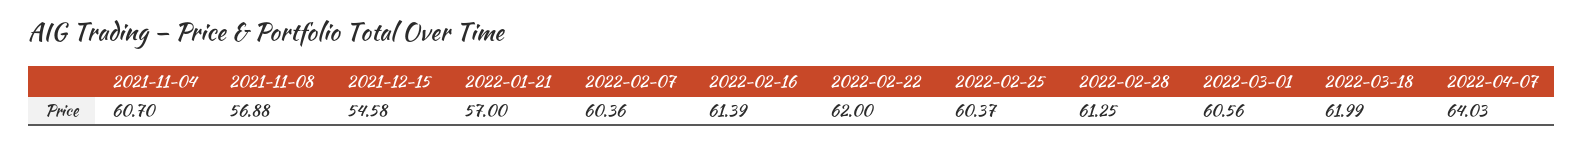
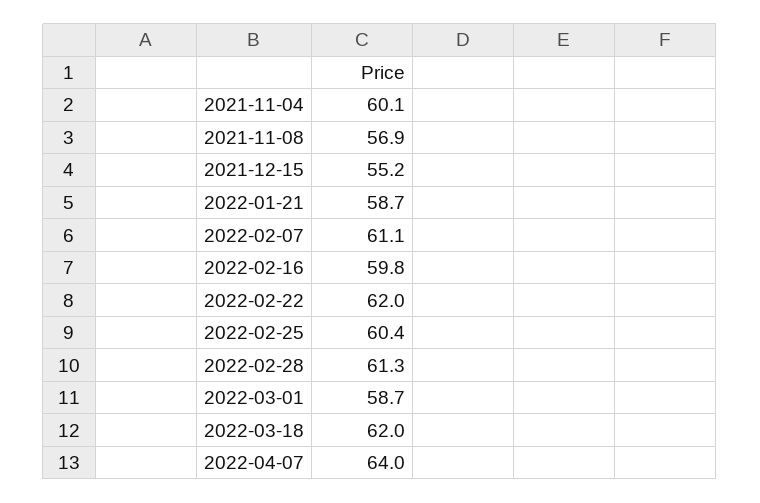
2021-11-04: 60.7 -> 60.1
2021-12-15: 54.58 -> 55.2
2022-01-21: 57 -> 58.7
2022-02-07: 60.36 -> 61.1
2022-02-16: 61.39 -> 59.8
2022-03-01: 60.56 -> 58.7

